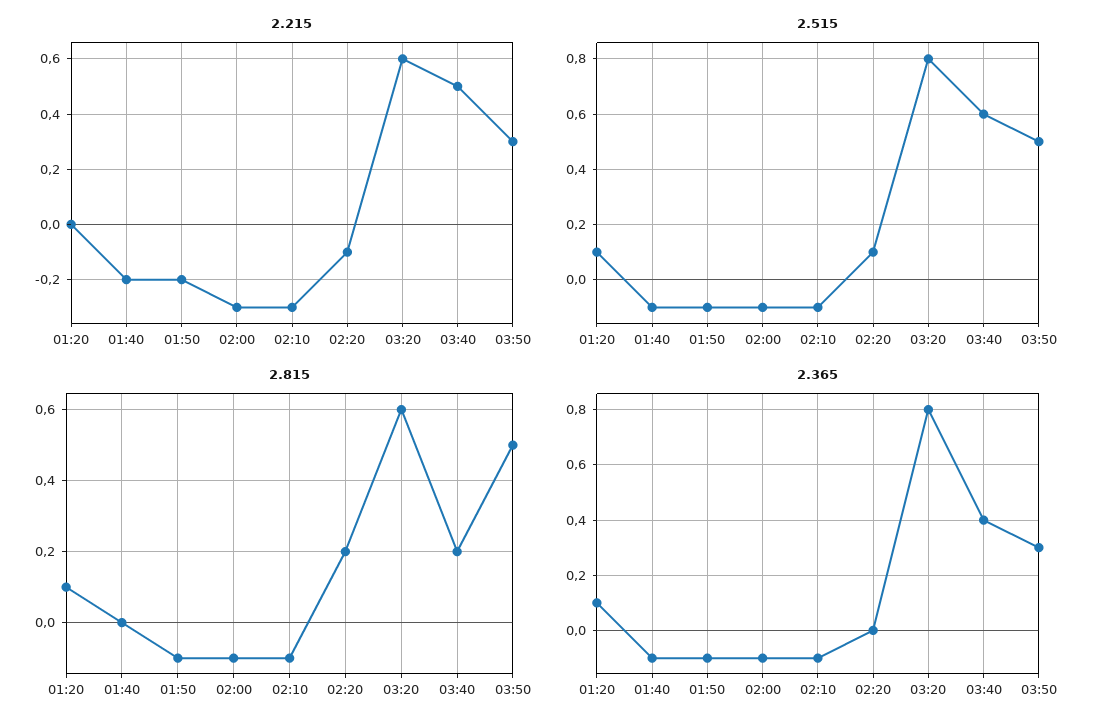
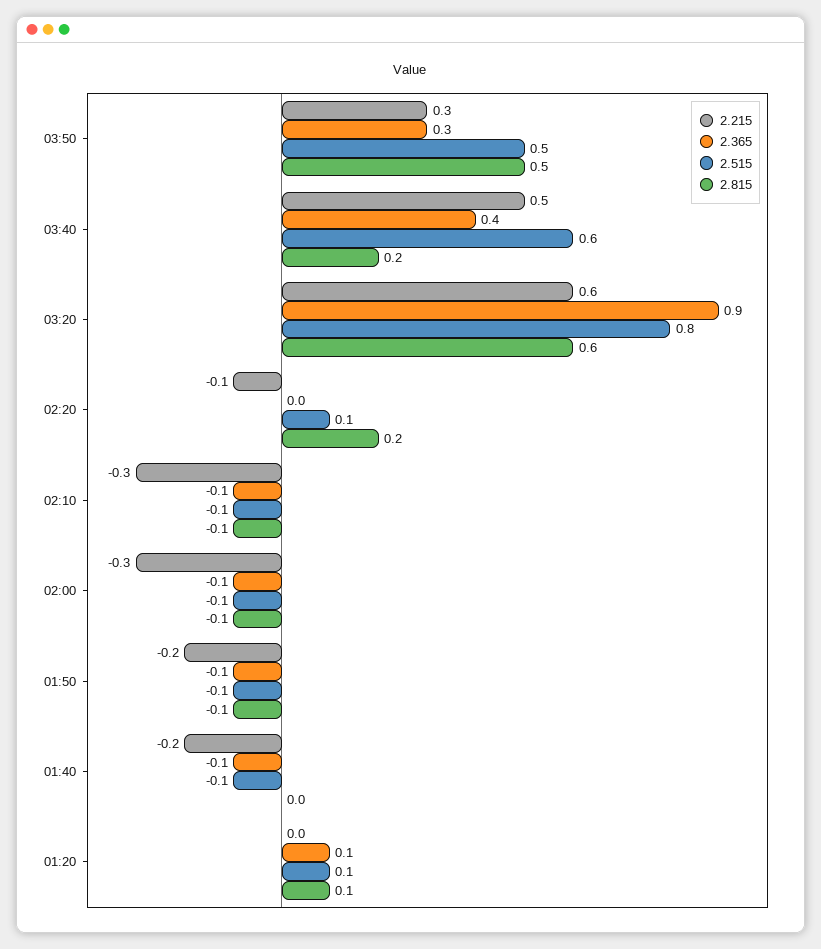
2.365, 03:20: 0.8 -> 0.9

